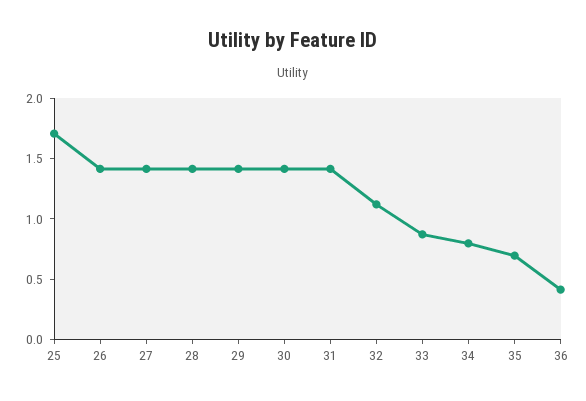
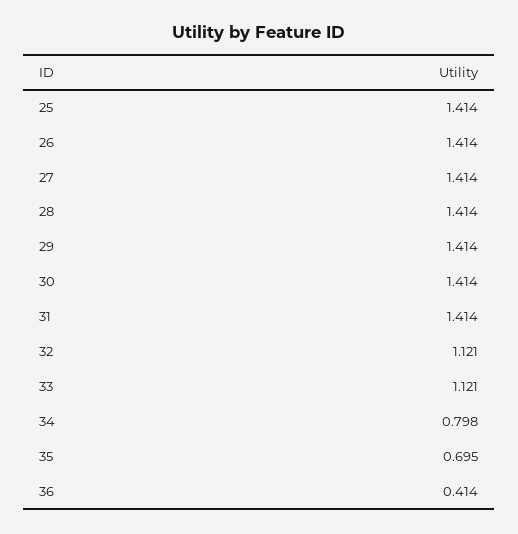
25: 1.7 -> 1.414
33: 0.9 -> 1.121

